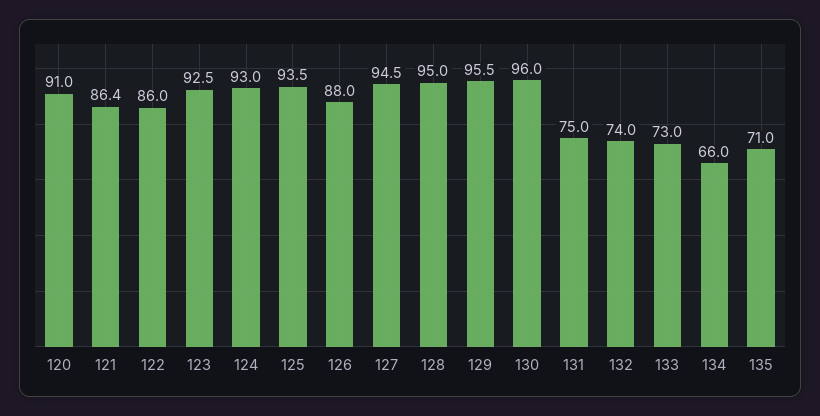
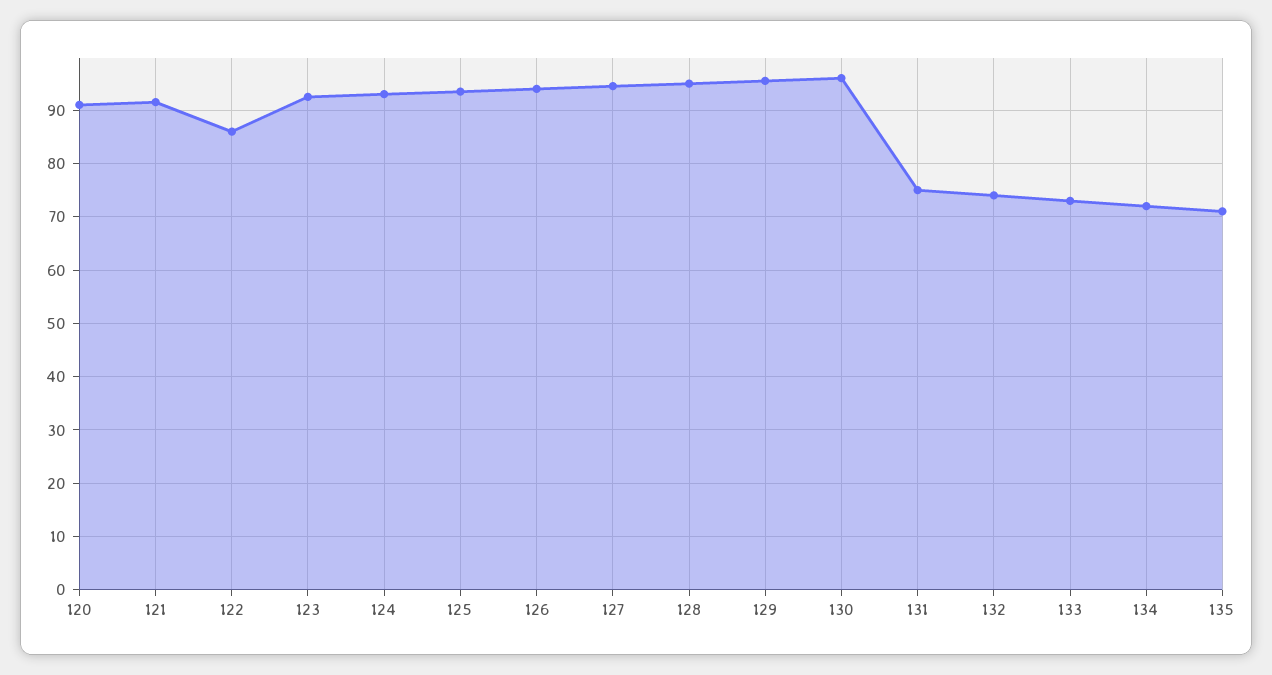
121: 86.4 -> 92
126: 88 -> 94
134: 66 -> 72

